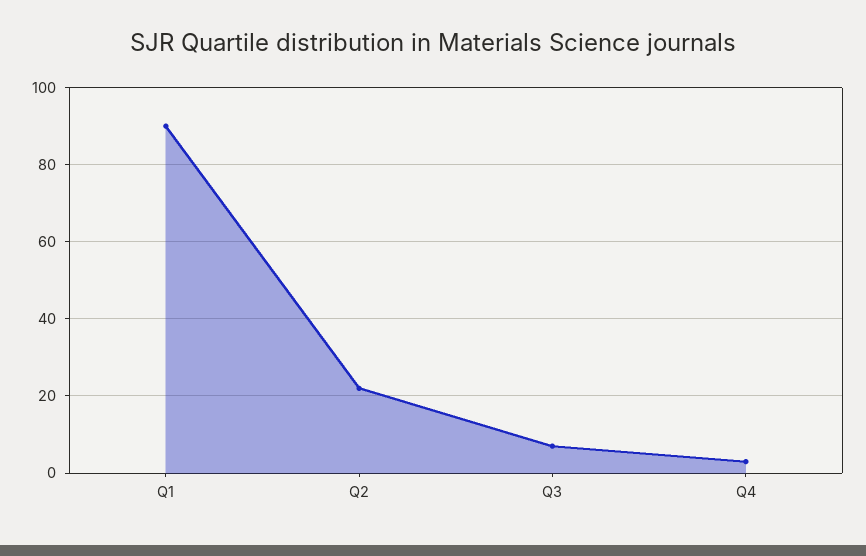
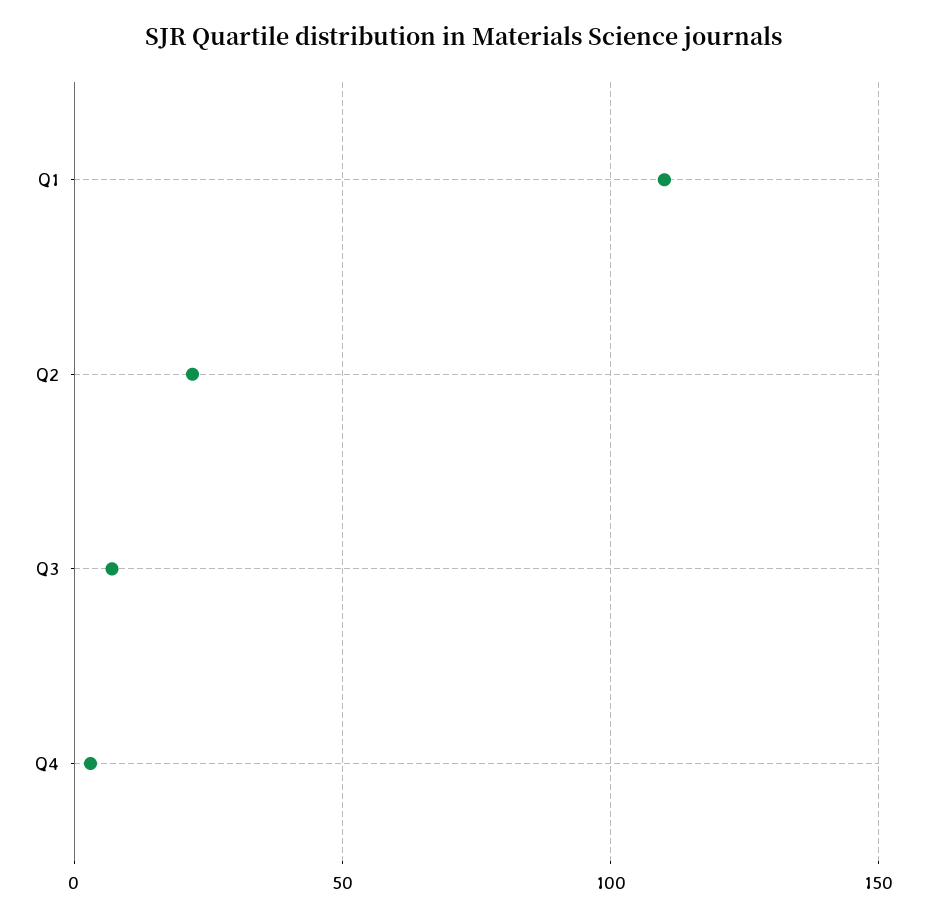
Q1: 90 -> 110

